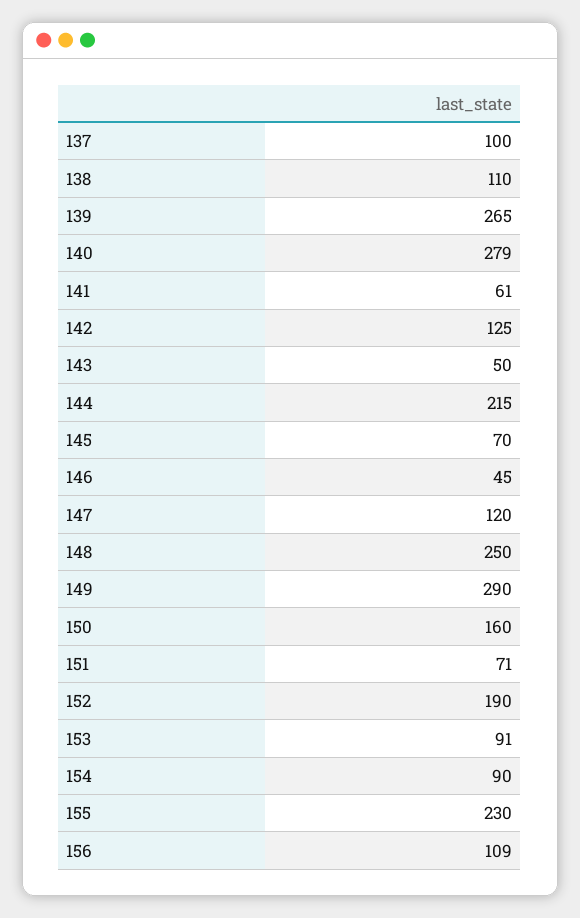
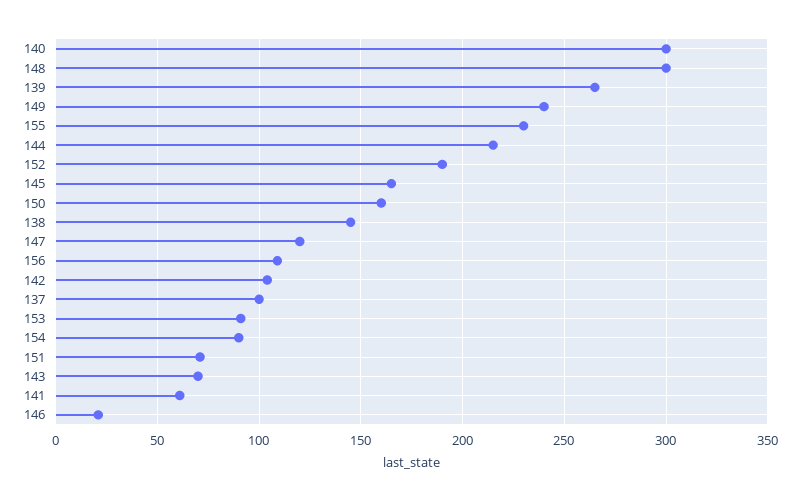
138: 110 -> 145
140: 279 -> 300
142: 125 -> 105
143: 50 -> 70
145: 70 -> 165
146: 45 -> 20
148: 250 -> 300
149: 290 -> 240

